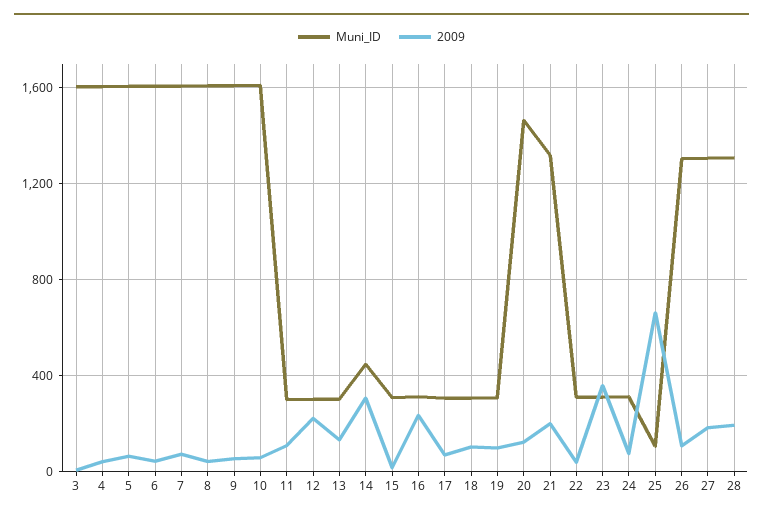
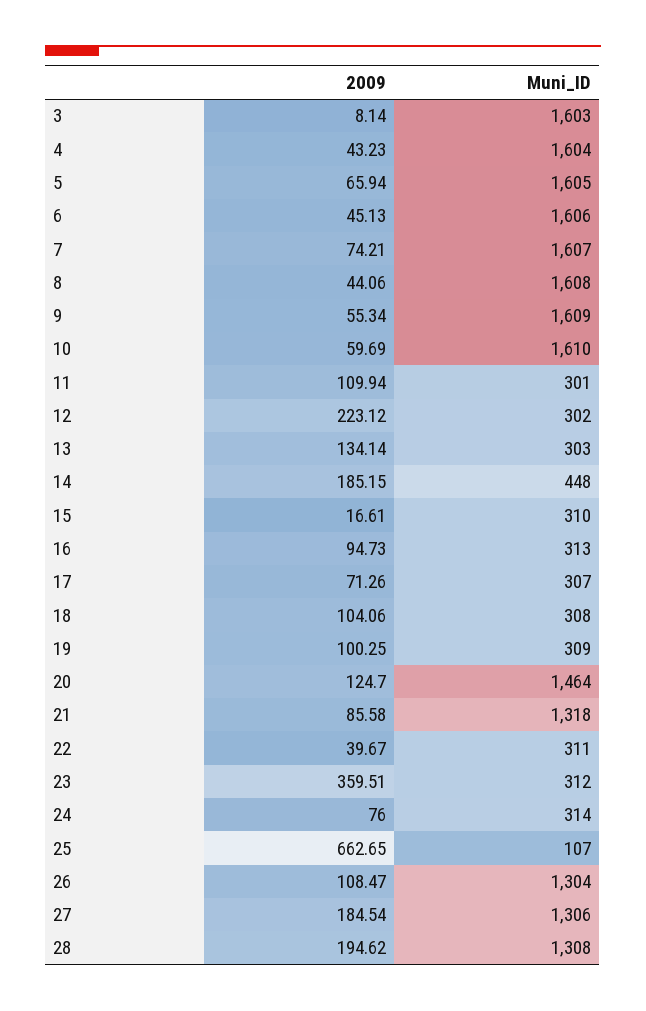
2009, 14: 300 -> 185.15
2009, 16: 250 -> 94.73
2009, 21: 200 -> 85.58

